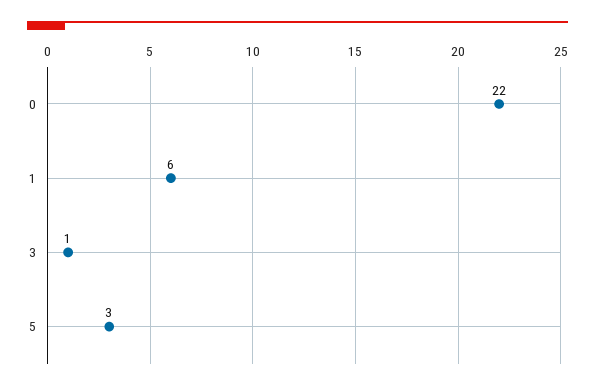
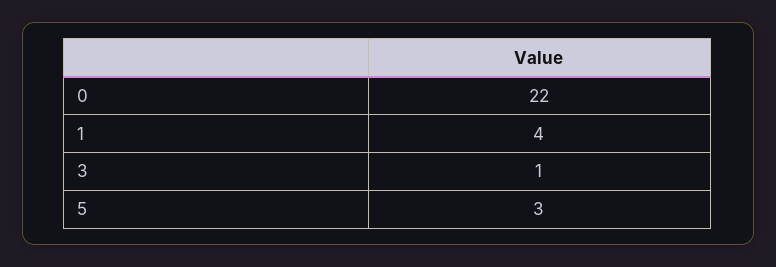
1: 6 -> 4

